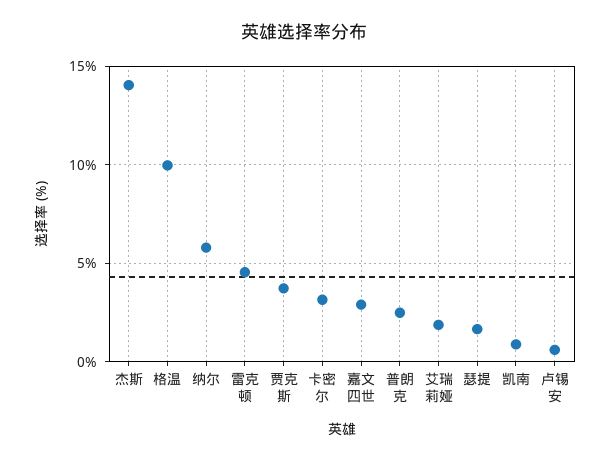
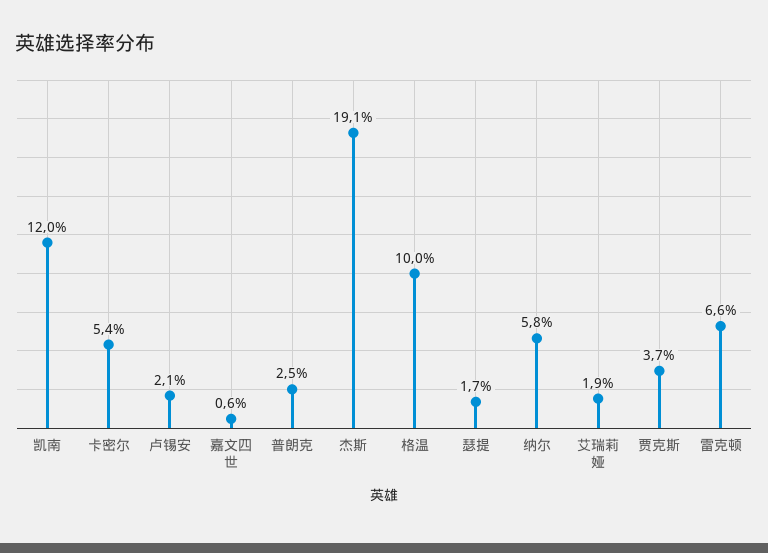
杰斯: 14 -> 19.1
雷克顿: 4.5 -> 6.6
卡密尔: 3 -> 5.4
嘉文四世: 3 -> 0.6
凯南: 1 -> 12
卢锡安: 0.5 -> 2.1

